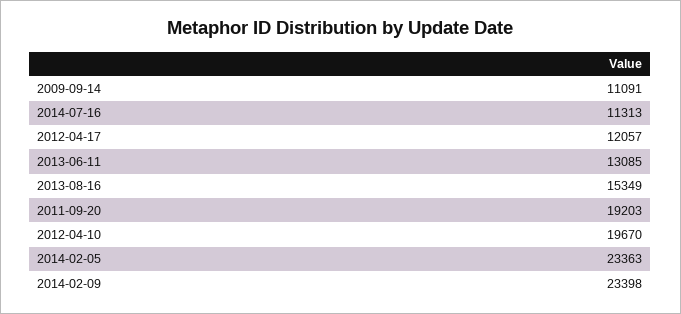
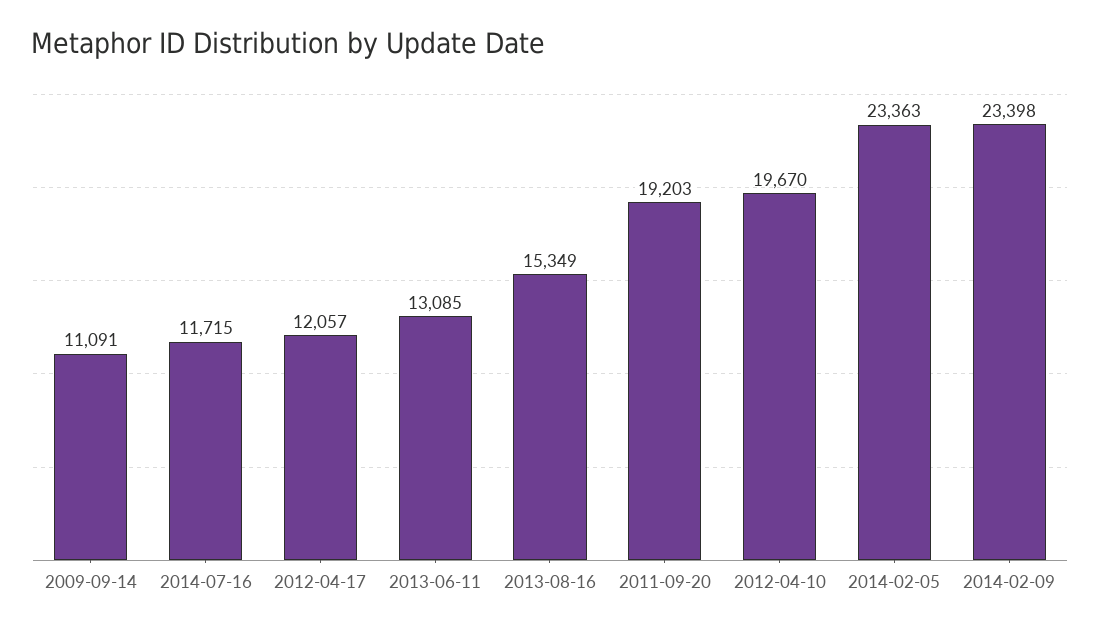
2014-07-16: 11313 -> 11715

